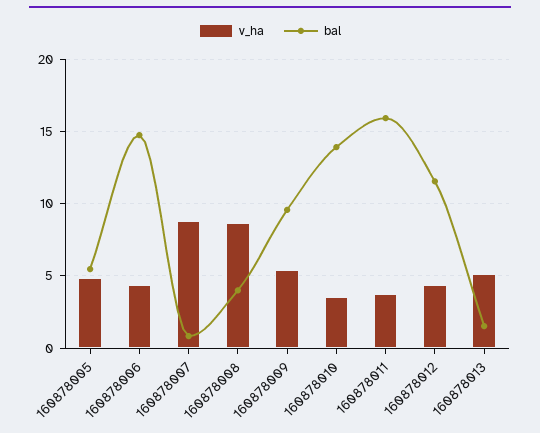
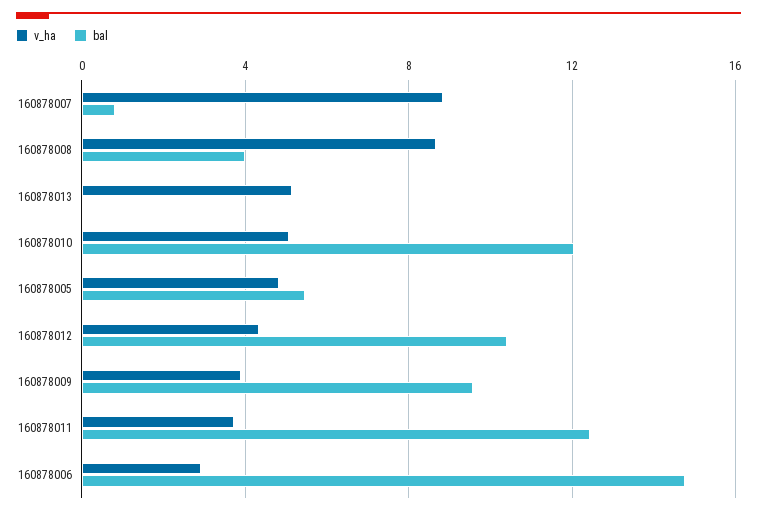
v_ha, 160878006: 4.5 -> 3
v_ha, 160878009: 5.5 -> 4
v_ha, 160878010: 3.5 -> 5
bal, 160878010: 14 -> 12
bal, 160878011: 16 -> 12.5
bal, 160878012: 11.5 -> 10.5
bal, 160878013: 1.5 -> 0

